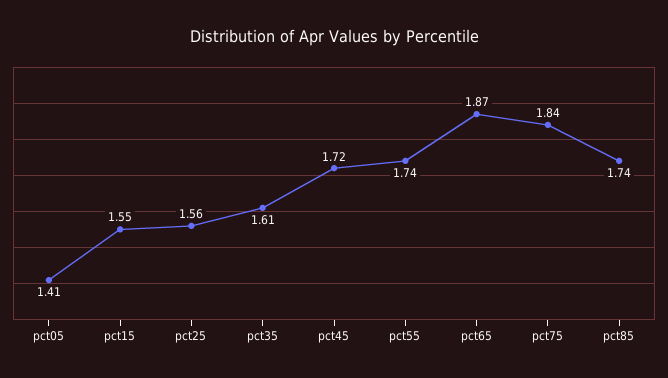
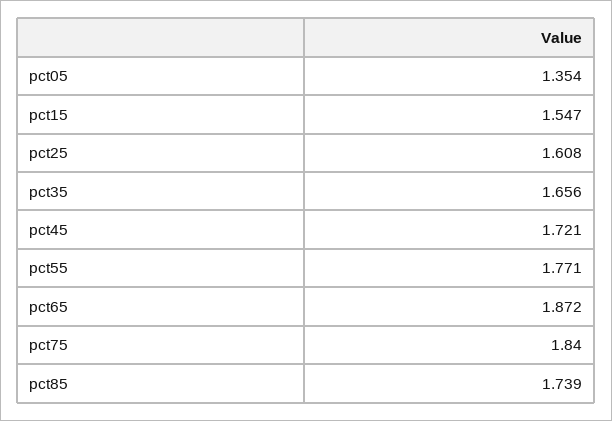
pct05: 1.41 -> 1.354
pct25: 1.56 -> 1.608
pct35: 1.61 -> 1.656
pct55: 1.74 -> 1.771

